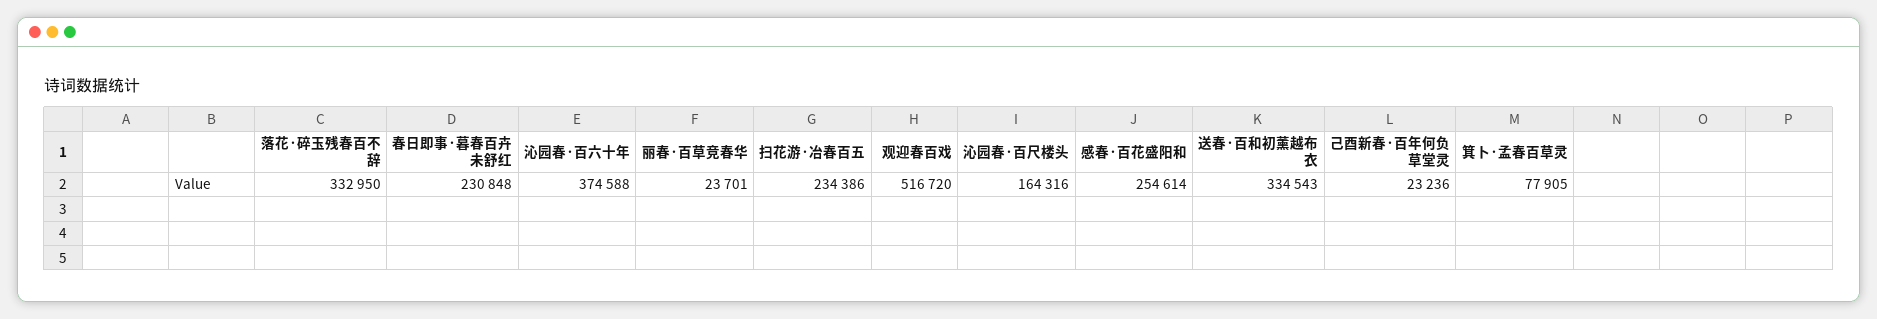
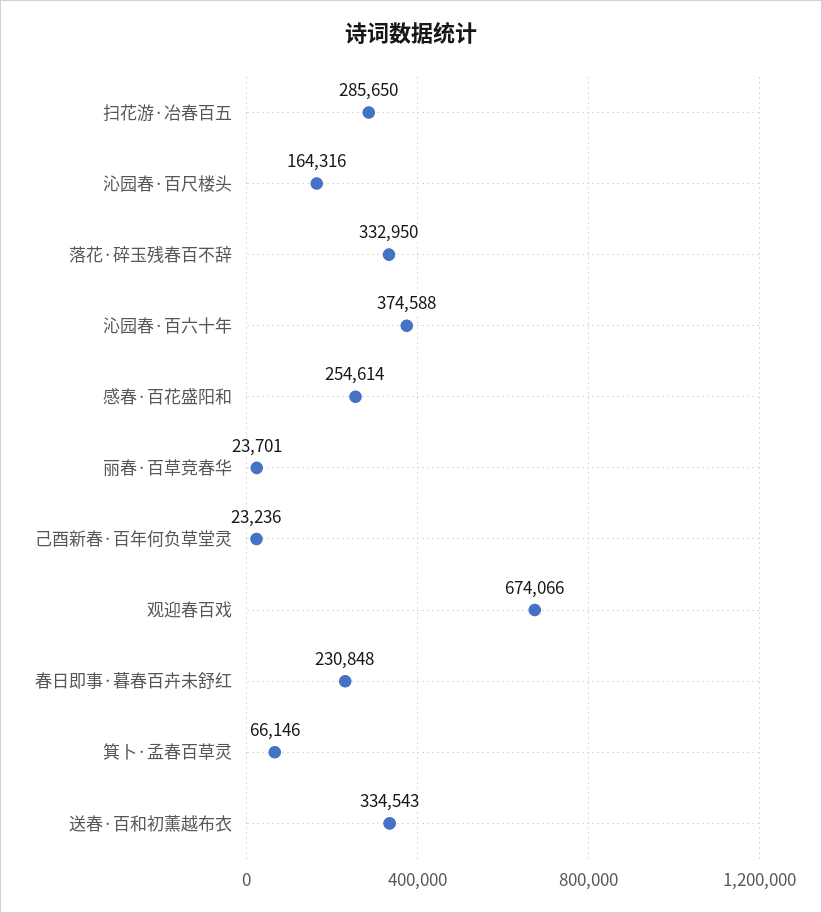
扫花游·冶春百五: 234386 -> 285650
观迎春百戏: 516720 -> 674066
箕卜·孟春百草灵: 77905 -> 66146

